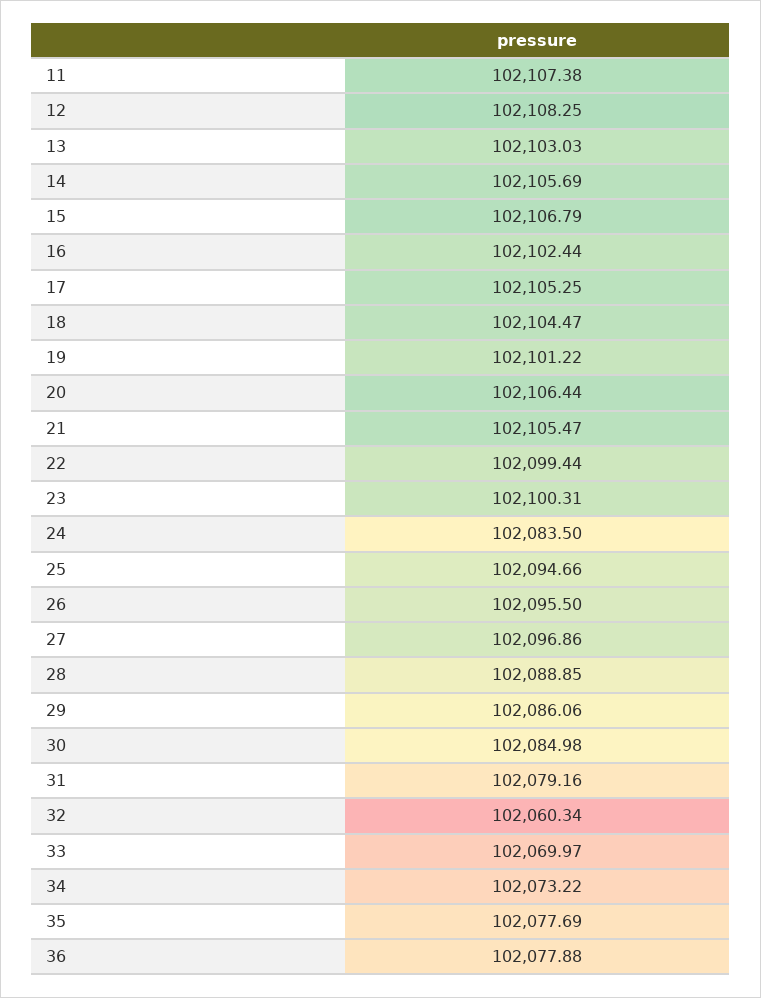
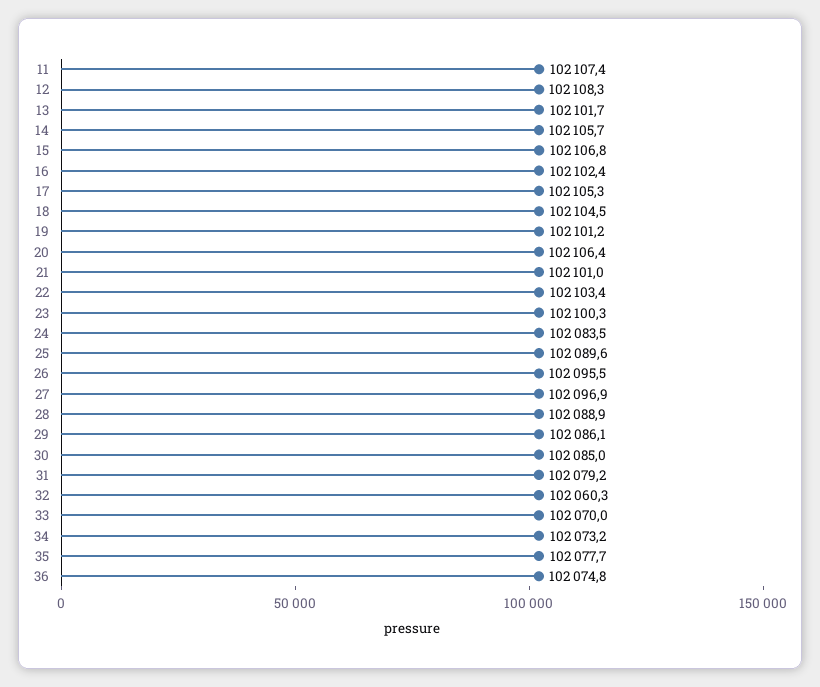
13: 102103.03 -> 102101.7
21: 102105.47 -> 102101
22: 102099.44 -> 102103.4
25: 102094.66 -> 102089.6
36: 102077.88 -> 102074.8

